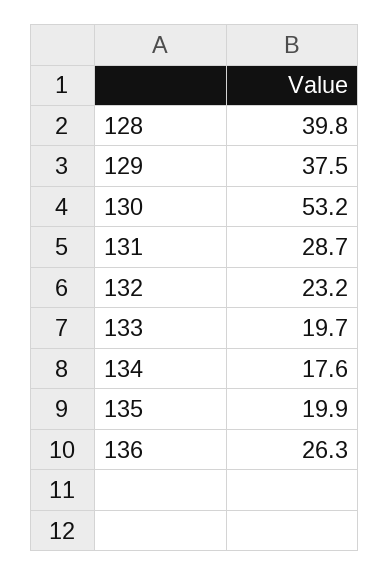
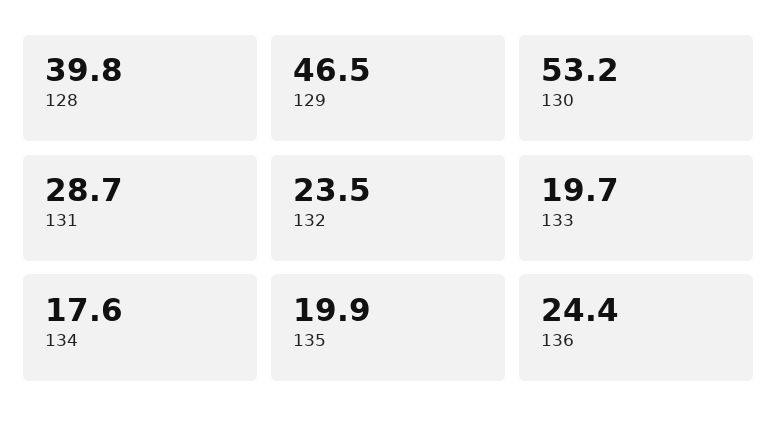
129: 37.5 -> 46.5
132: 23.2 -> 23.5
136: 26.3 -> 24.4

